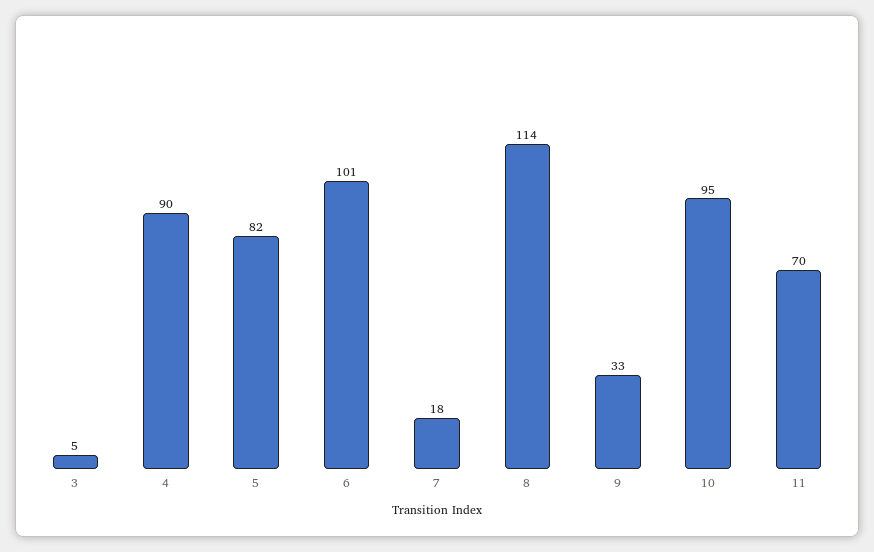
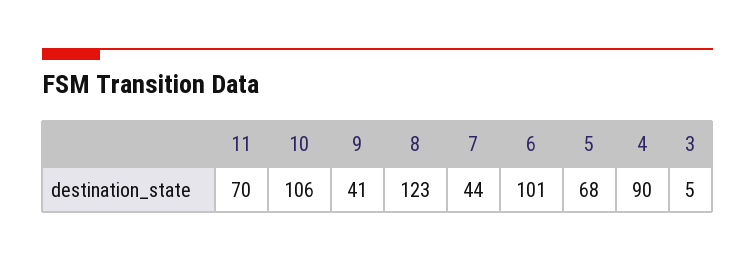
5: 82 -> 68
7: 18 -> 44
8: 114 -> 123
9: 33 -> 41
10: 95 -> 106

